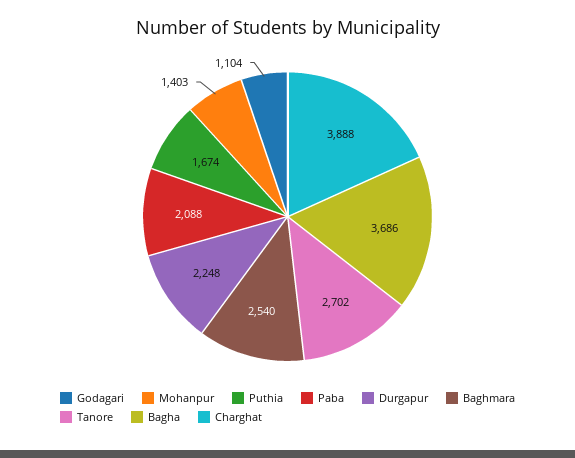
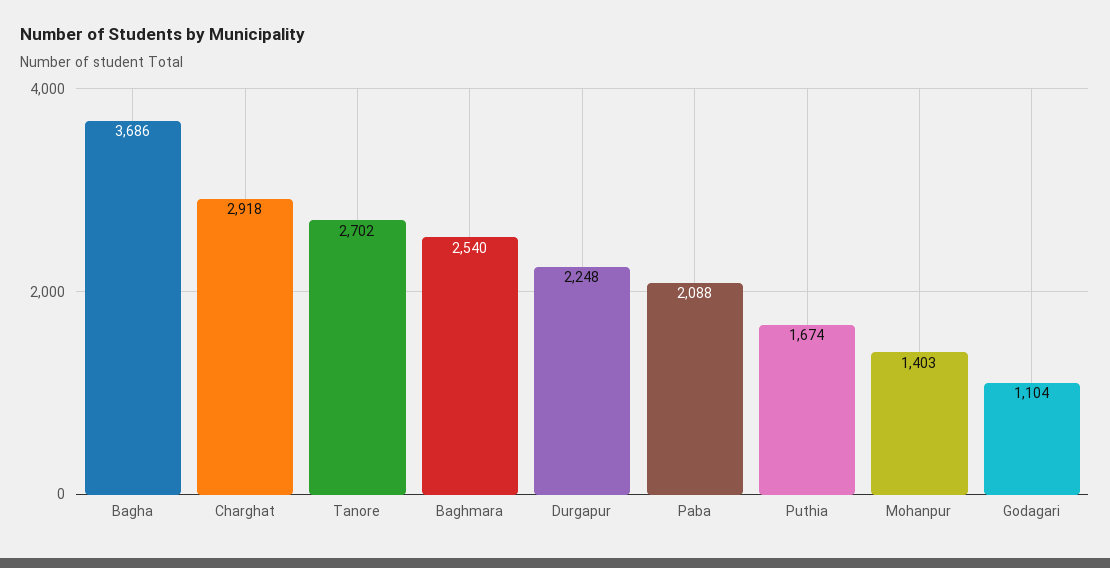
Charghat: 3888 -> 2918

